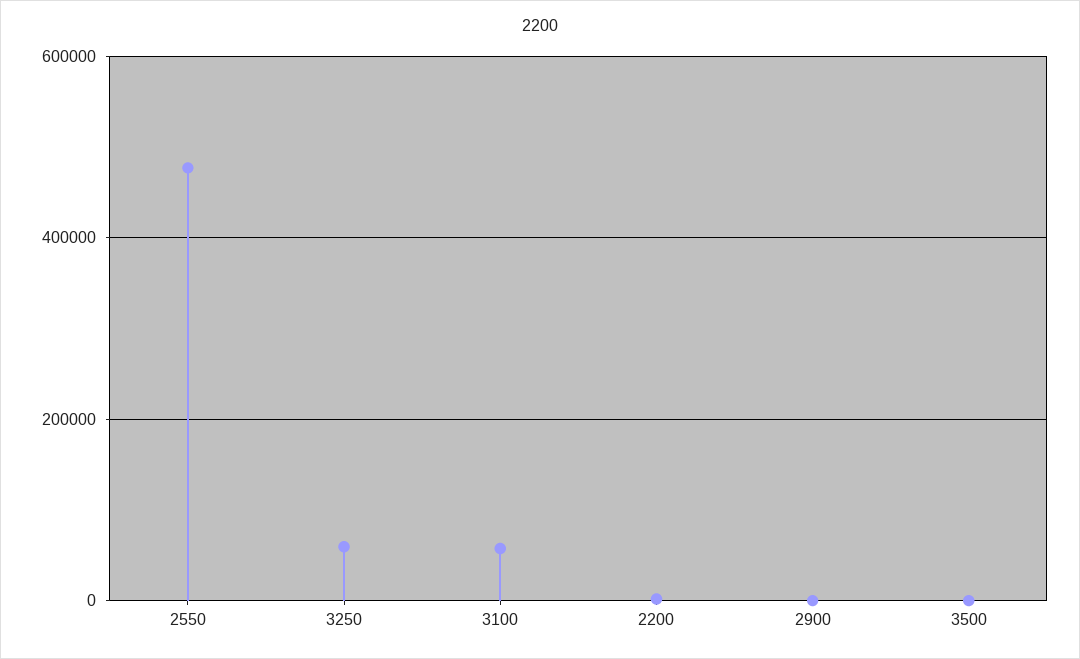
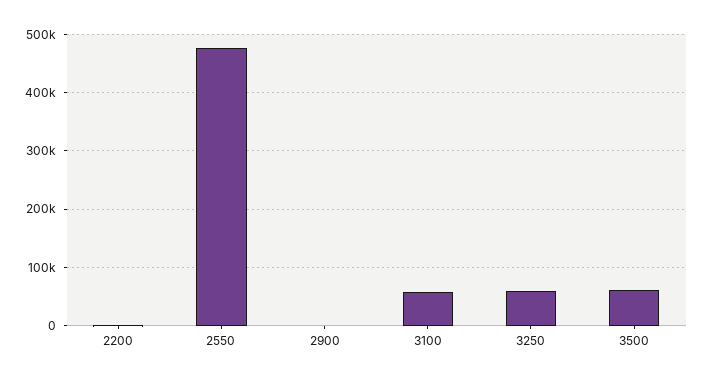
3500: 0 -> 60000

